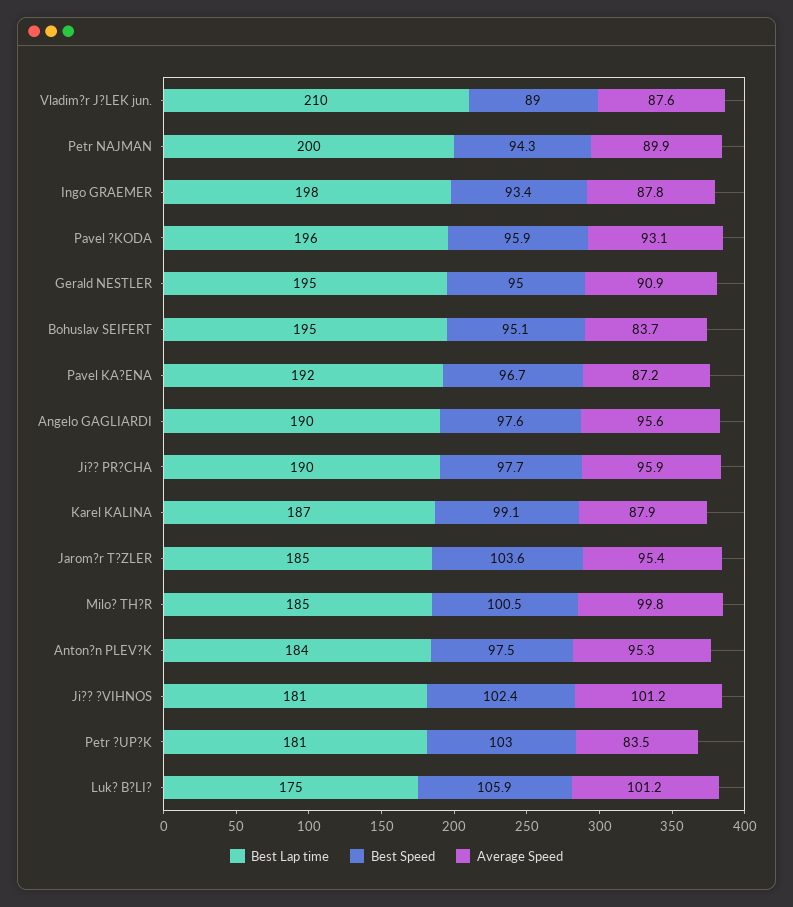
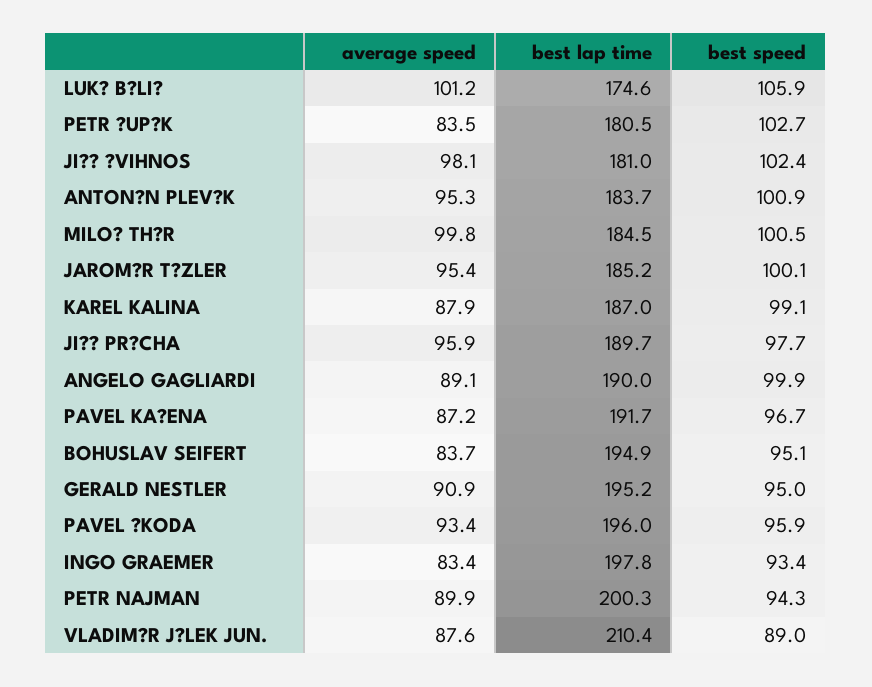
Average Speed, Ingo GRAEMER: 87.8 -> 83.4
Average Speed, Pavel ?KODA: 93.1 -> 93.4
Best Speed, Angelo GAGLIARDI: 97.6 -> 99.9
Average Speed, Angelo GAGLIARDI: 95.6 -> 89.1
Best Speed, Jarom?r T?ZLER: 103.6 -> 100.1
Best Speed, Anton?n PLEV?K: 97.5 -> 100.9
Average Speed, Ji?? ?VIHNOS: 101.2 -> 98.1
Best Speed, Petr ?UP?K: 103 -> 102.7

